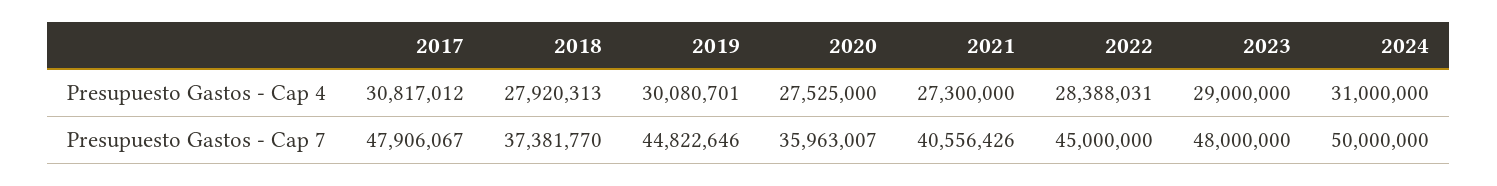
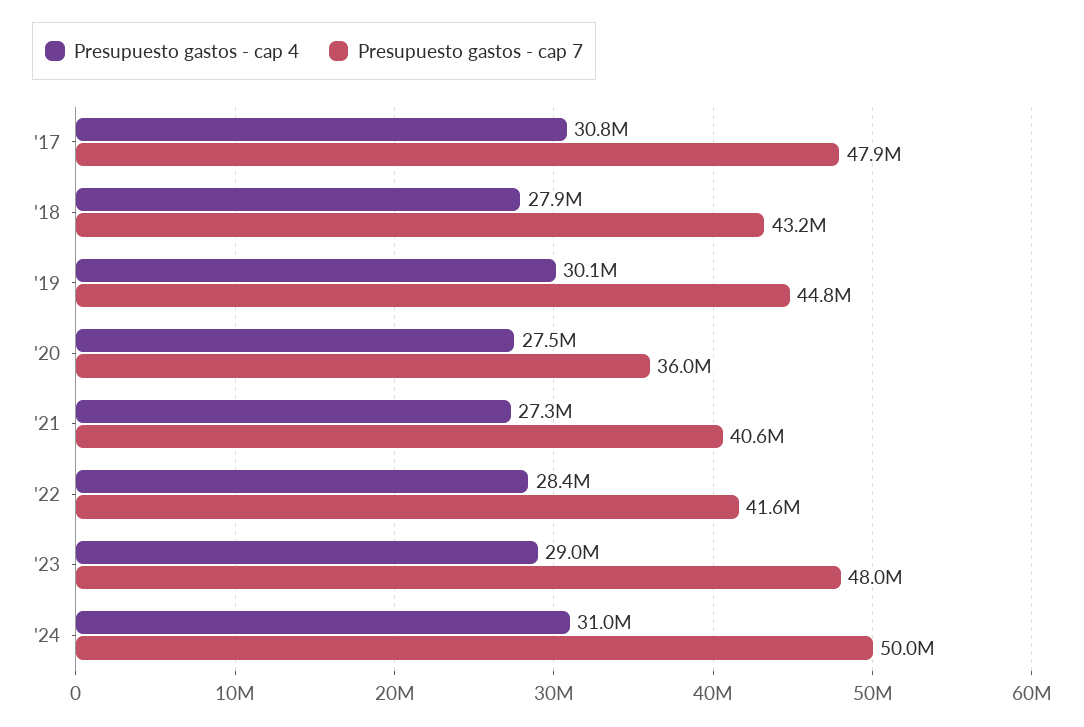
Presupuesto Gastos - Cap 7, 2018: 37381770 -> 43200000
Presupuesto Gastos - Cap 7, 2022: 45000000 -> 41600000

